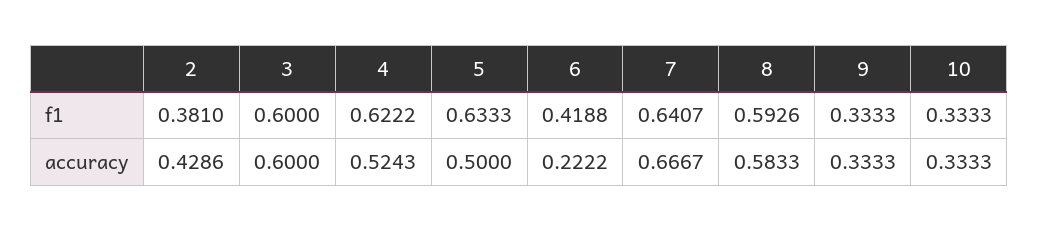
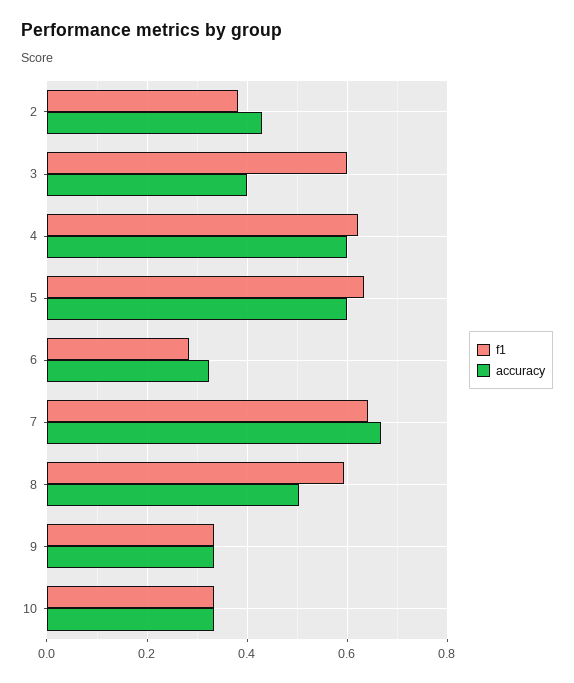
f1, 6: 0.4188 -> 0.28
accuracy, 3: 0.6 -> 0.4
accuracy, 4: 0.5243 -> 0.6
accuracy, 5: 0.5 -> 0.6
accuracy, 6: 0.2222 -> 0.32
accuracy, 8: 0.5833 -> 0.5

